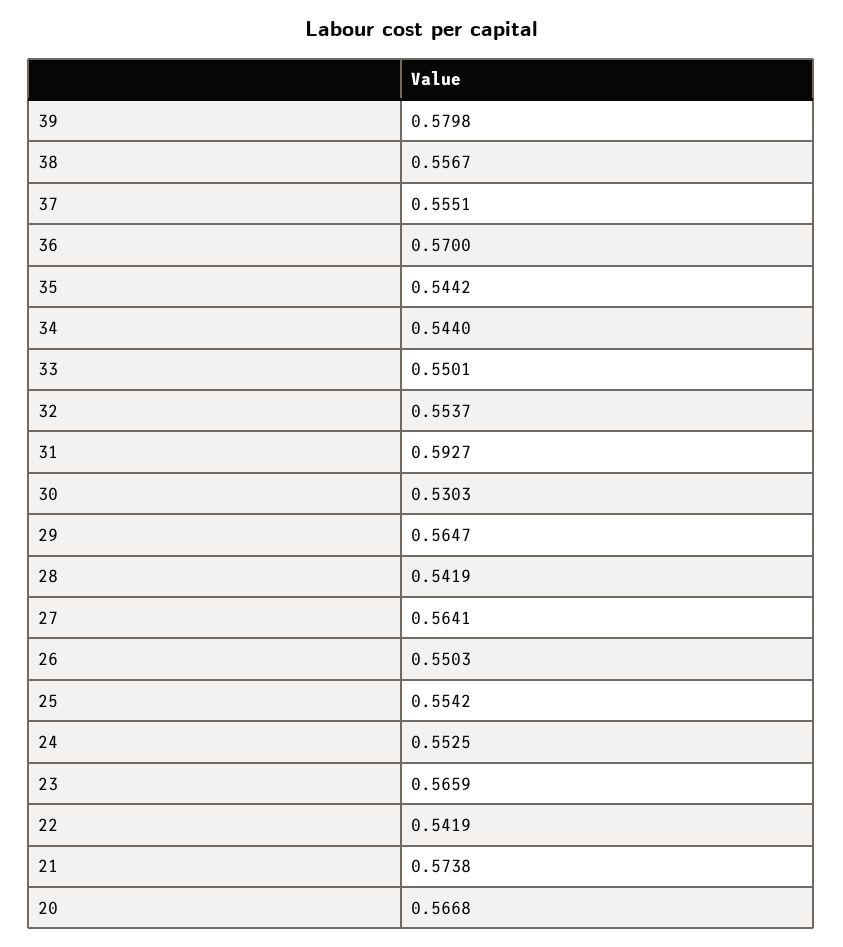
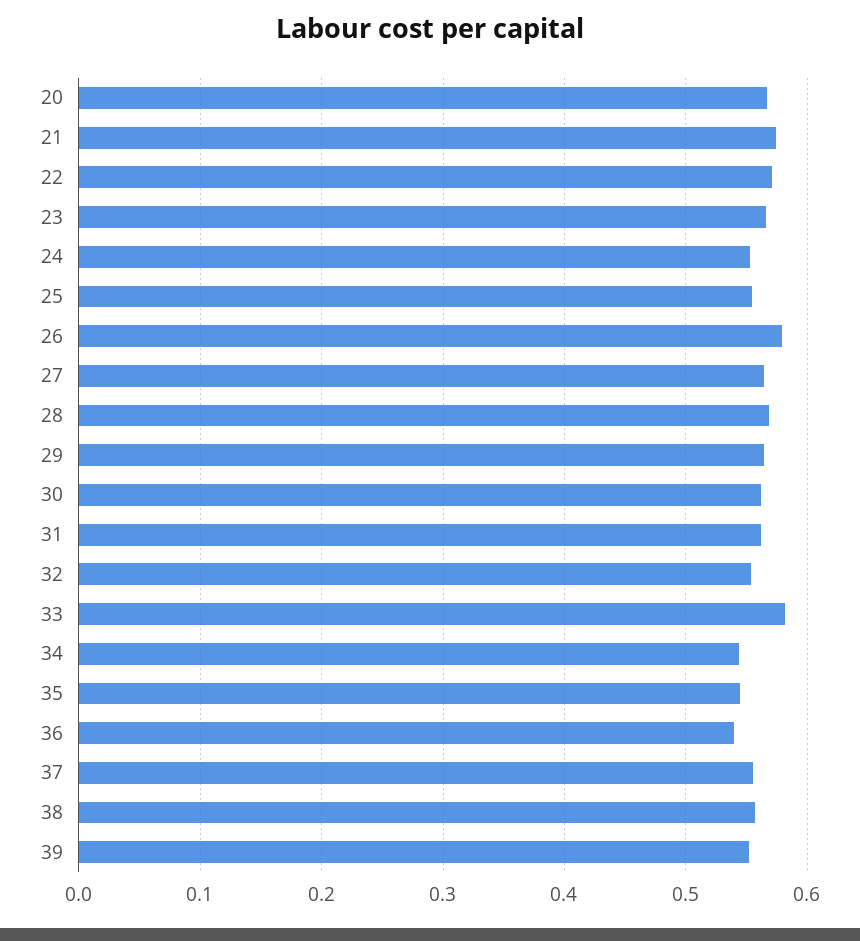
39: 0.5798 -> 0.55
36: 0.57 -> 0.54
33: 0.5501 -> 0.58
31: 0.5927 -> 0.56
30: 0.5303 -> 0.56
28: 0.5419 -> 0.57
26: 0.5503 -> 0.58
22: 0.5419 -> 0.57

